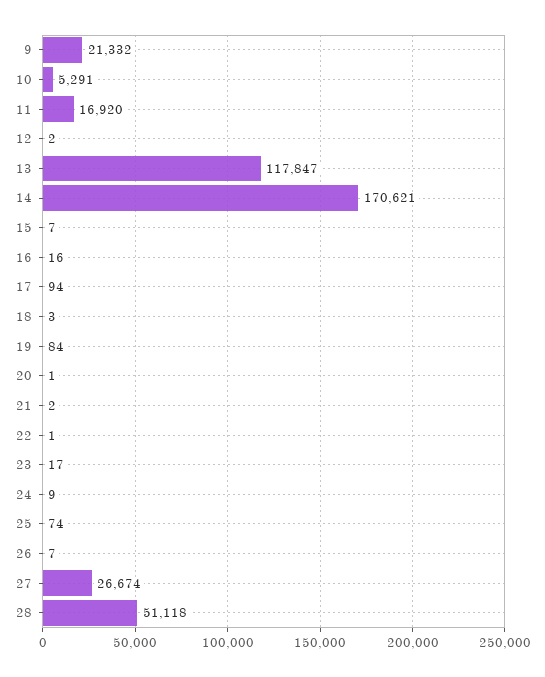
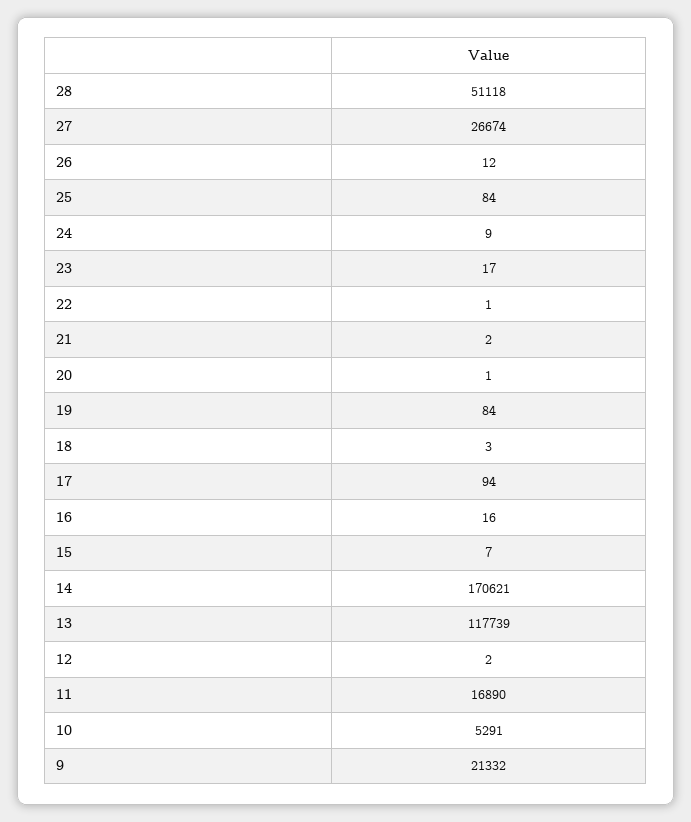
11: 16920 -> 16890
13: 117847 -> 117739
25: 74 -> 84
26: 7 -> 12

